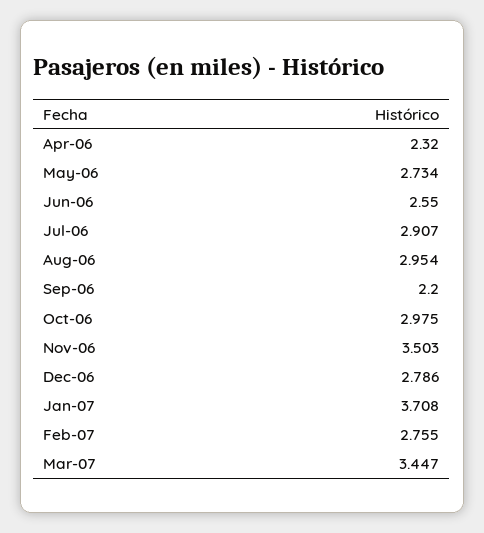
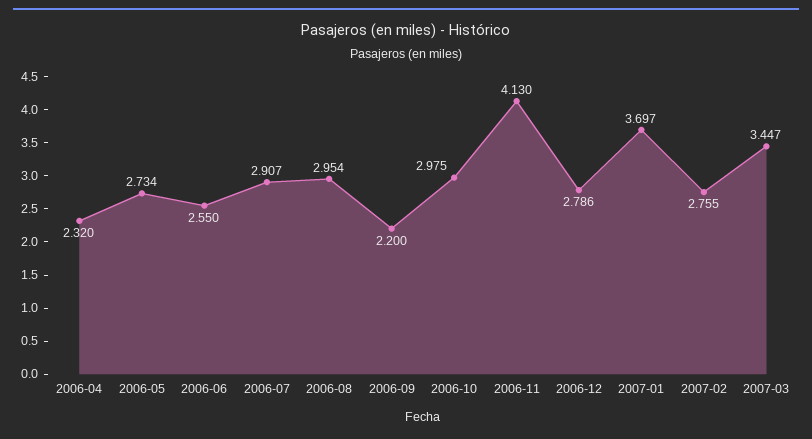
Nov-06: 3.503 -> 4.13
Jan-07: 3.708 -> 3.697

